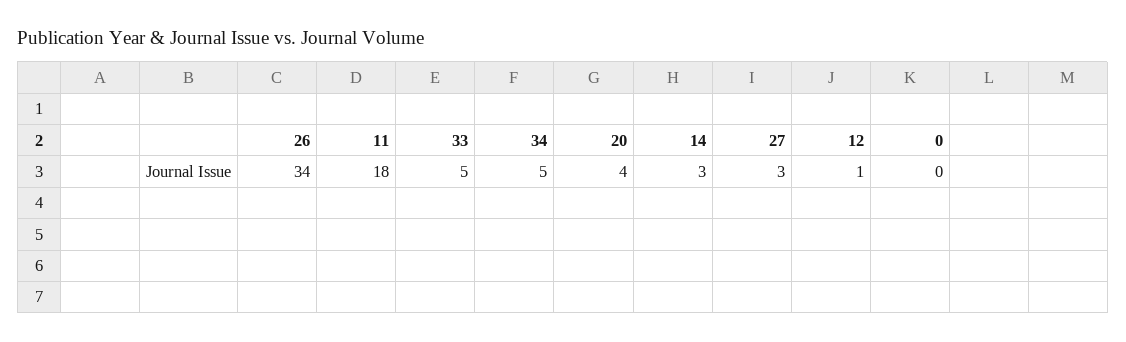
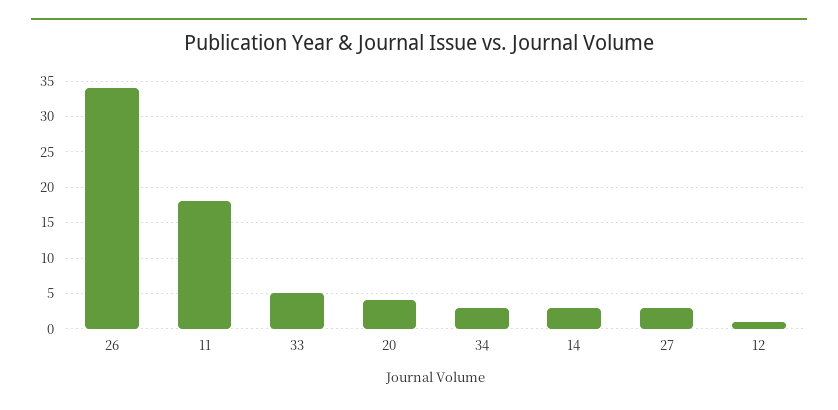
34: 5 -> 3
0: 0 -> none

